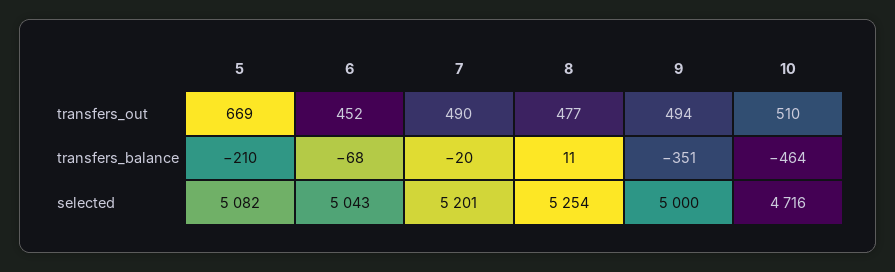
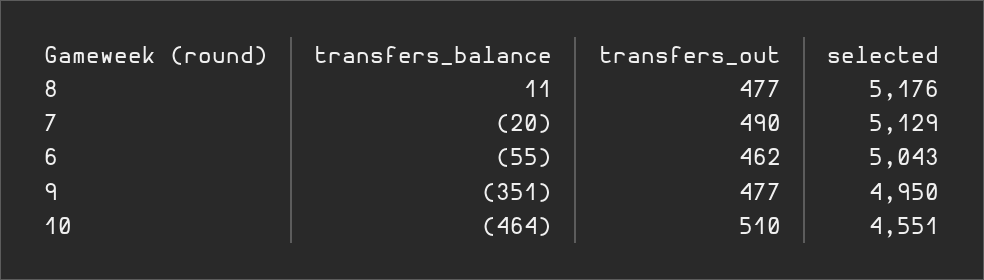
5, transfers_out: 669 -> none
6, transfers_out: 452 -> 462
9, transfers_out: 494 -> 477
5, transfers_balance: -210 -> none
6, transfers_balance: -68 -> -55
5, selected: 5082 -> none
7, selected: 5201 -> 5129
8, selected: 5254 -> 5176
9, selected: 5000 -> 4950
10, selected: 4716 -> 4551

